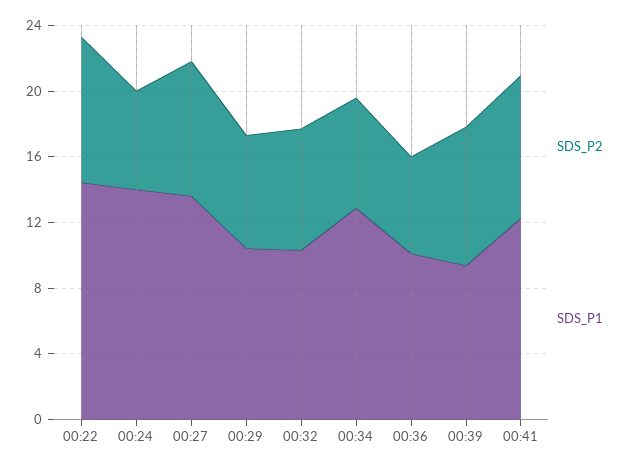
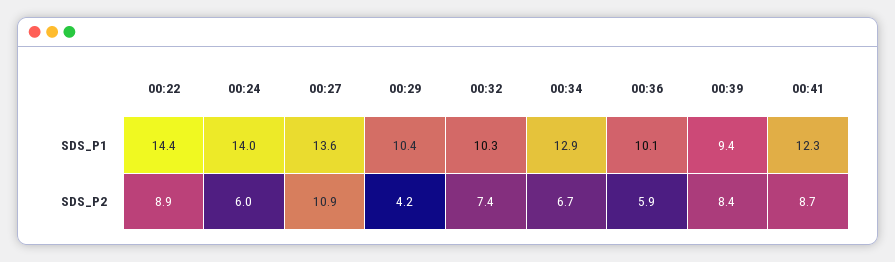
SDS_P2, 00:27: 8 -> 10.9
SDS_P2, 00:29: 7 -> 4.2

